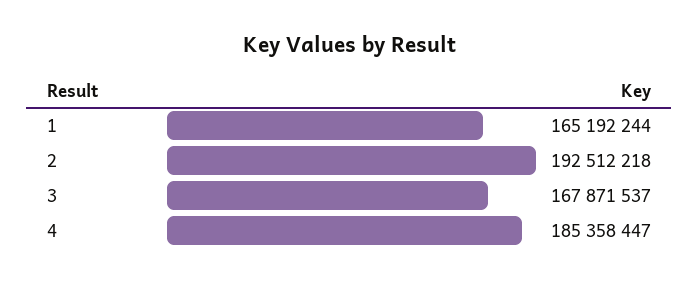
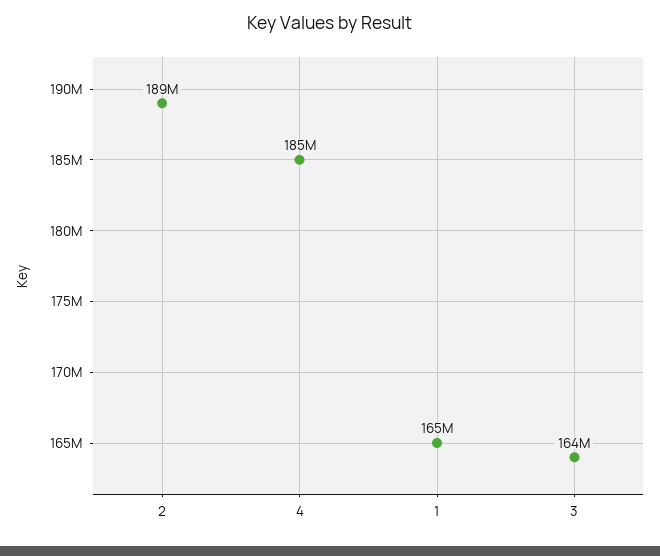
2: 192512218 -> 189000000
3: 167871537 -> 164000000

